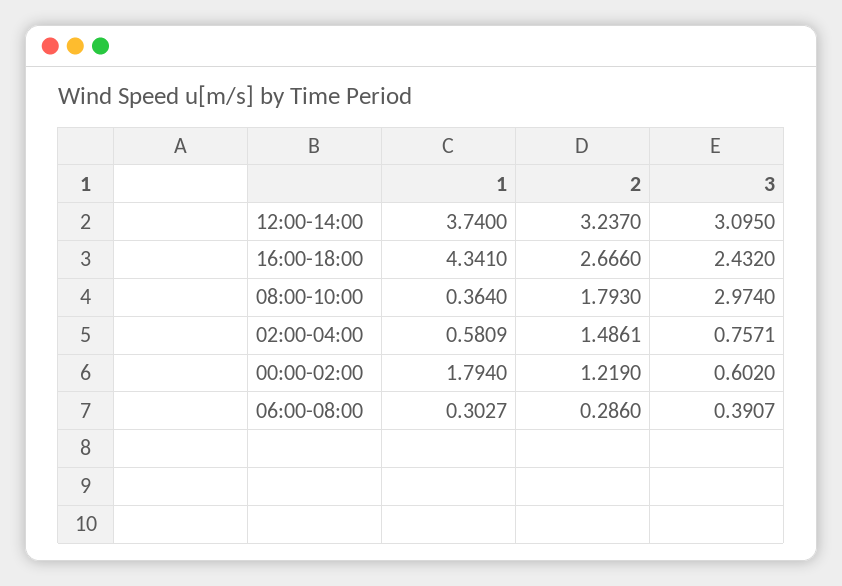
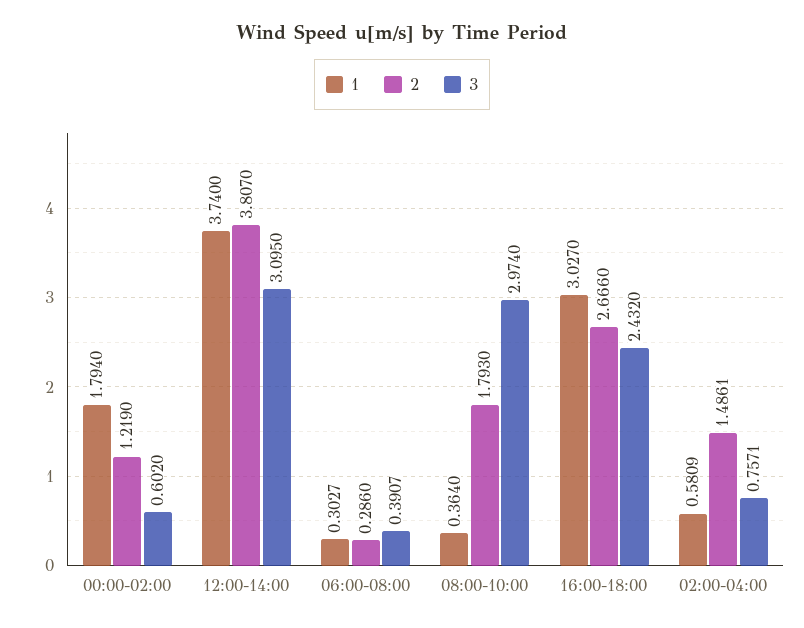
2, 12:00-14:00: 3.237 -> 3.807
1, 16:00-18:00: 4.341 -> 3.027

